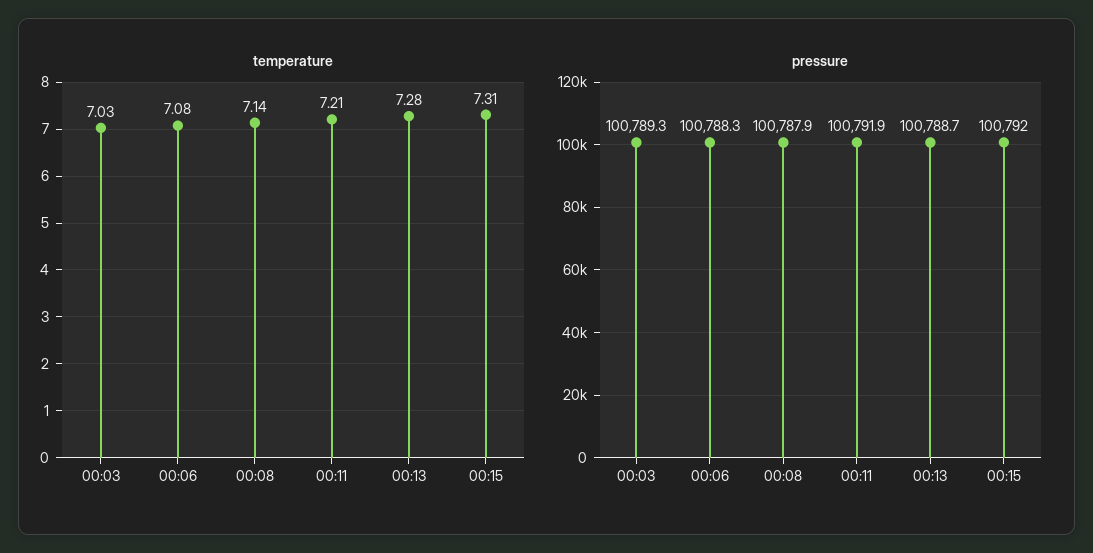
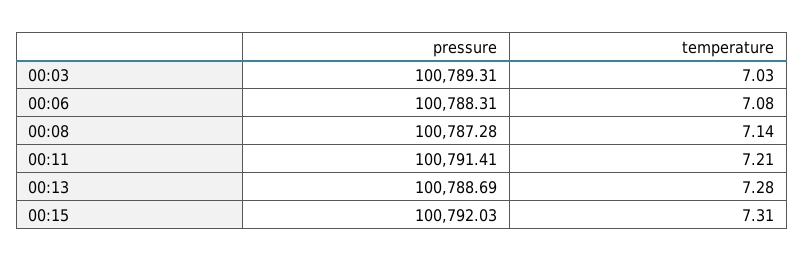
pressure, 00:08: 100787.9 -> 100787.28
pressure, 00:11: 100791.9 -> 100791.41

